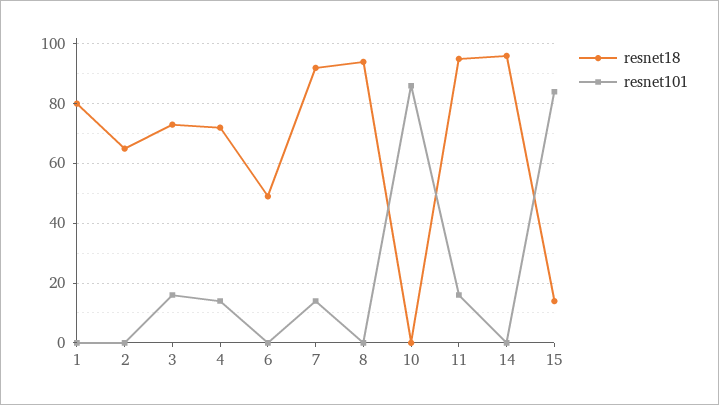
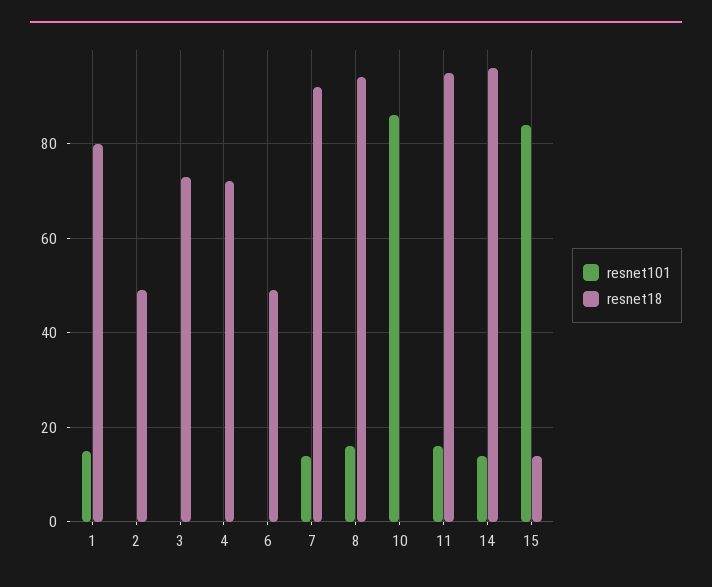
resnet101, 1: 0 -> 15
resnet18, 2: 65 -> 50
resnet101, 3: 15 -> 0
resnet101, 4: 15 -> 0
resnet101, 8: 0 -> 15
resnet101, 14: 0 -> 15

